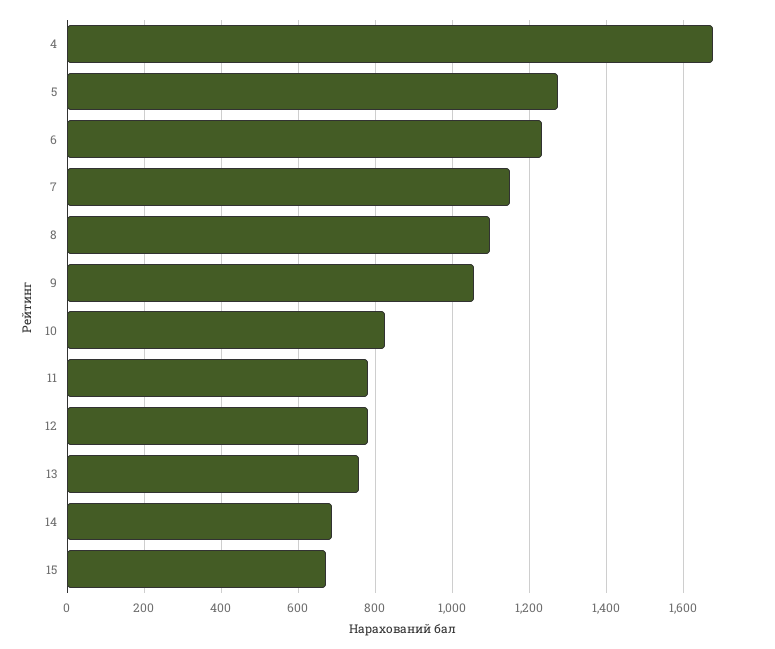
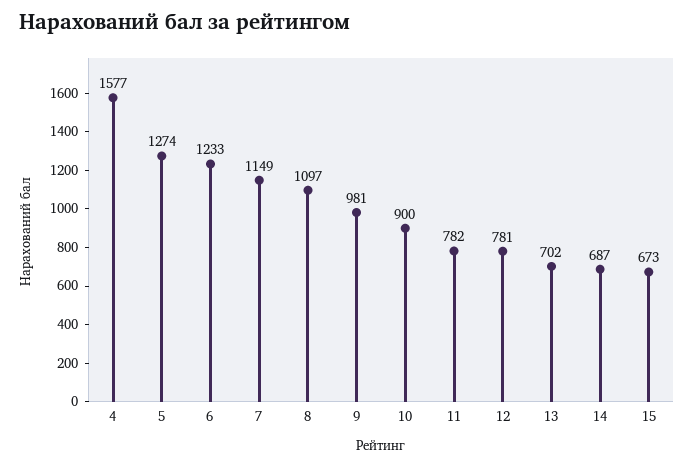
4: 1680 -> 1577
9: 1060 -> 981
10: 820 -> 900
13: 760 -> 702

